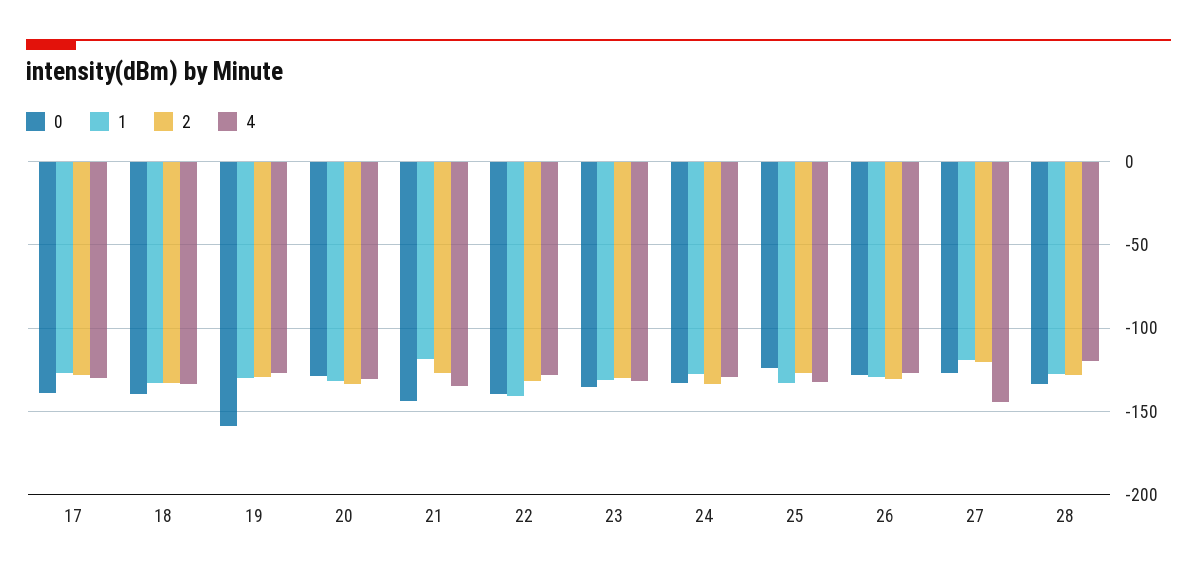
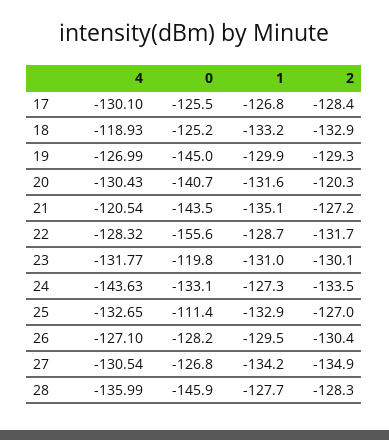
0, 17: -140 -> -125.5
0, 18: -140 -> -125.2
4, 18: -135 -> -118.93
0, 19: -160 -> -145
0, 20: -130 -> -140.7
2, 20: -135 -> -120.3
1, 21: -120 -> -135.1
4, 21: -135 -> -120.54
0, 22: -140 -> -155.6
1, 22: -140 -> -128.7
0, 23: -135 -> -119.8
4, 24: -130 -> -143.63
0, 25: -125 -> -111.4
1, 27: -120 -> -134.2
2, 27: -120 -> -134.9
4, 27: -145 -> -130.54
0, 28: -135 -> -145.9
4, 28: -120 -> -135.99

